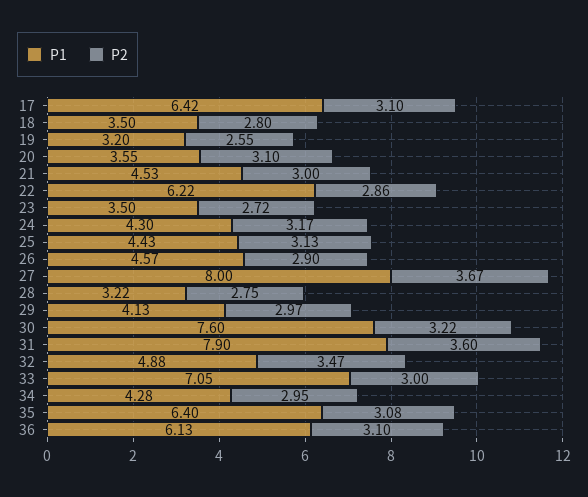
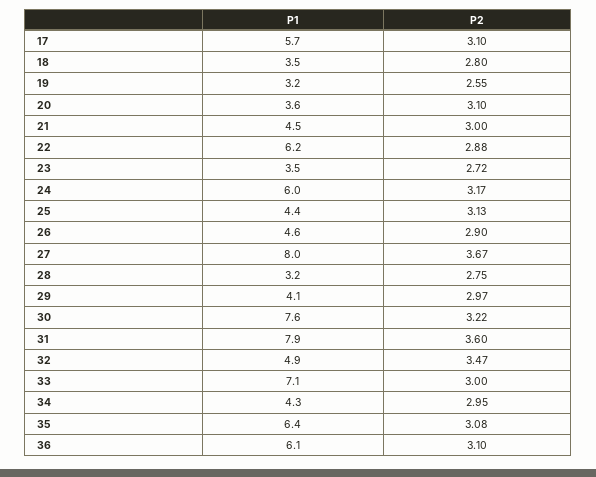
P1, 17: 6.42 -> 5.7
P2, 22: 2.86 -> 2.88
P1, 24: 4.3 -> 6

